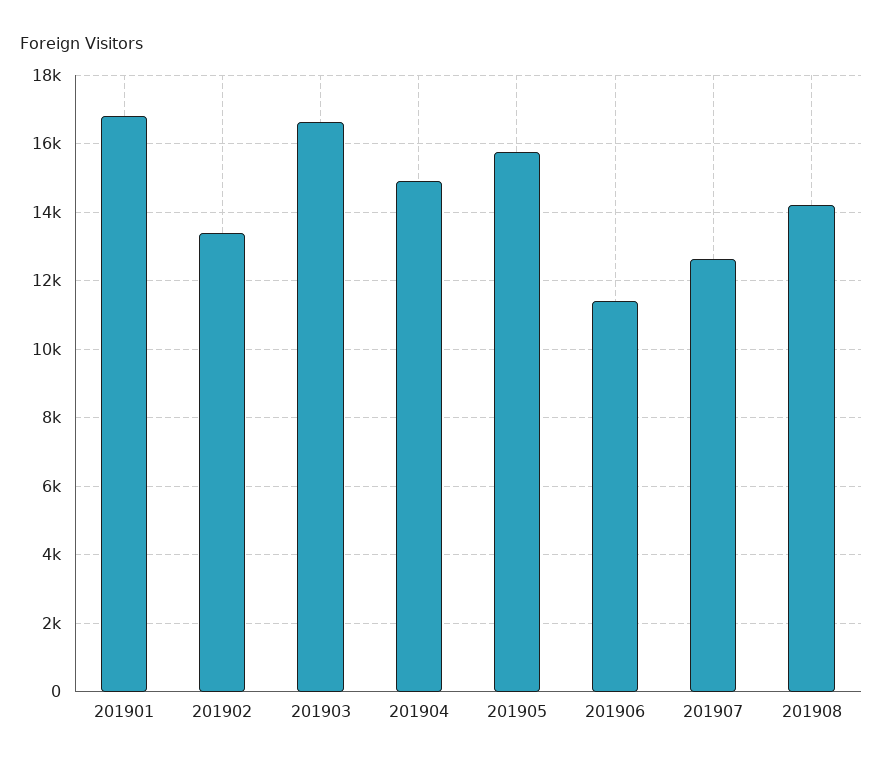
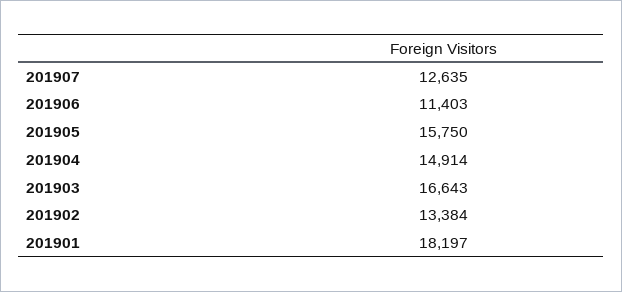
201901: 16800 -> 18197
201908: 14200 -> none

